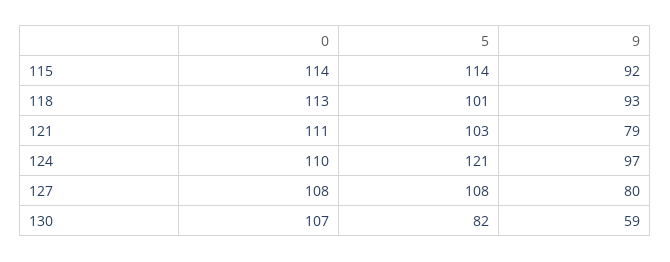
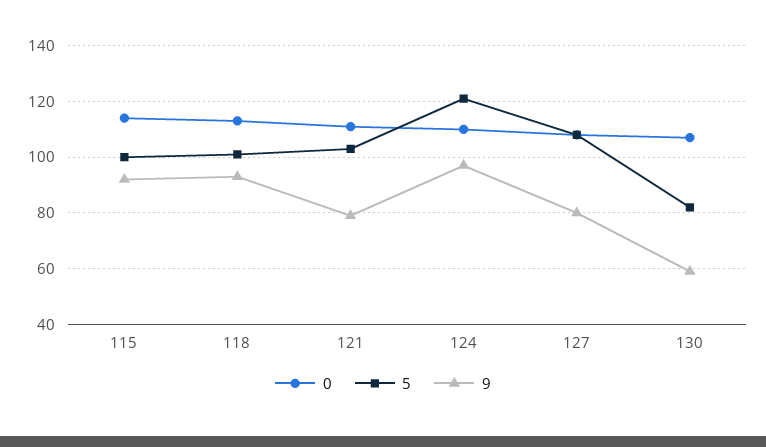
5, 115: 114 -> 100

